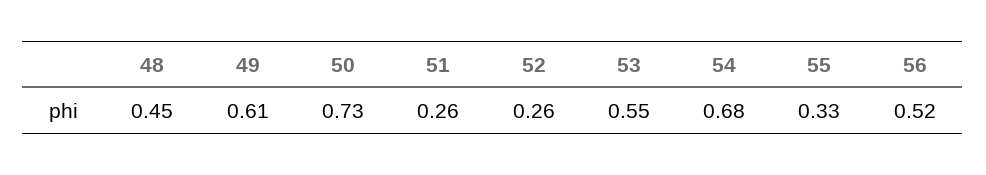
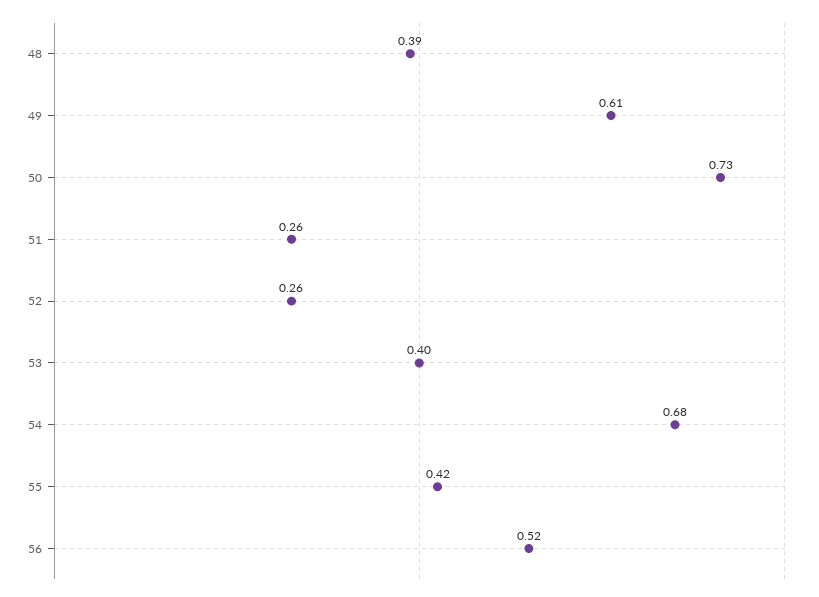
48: 0.45 -> 0.39
53: 0.55 -> 0.4
55: 0.33 -> 0.42

